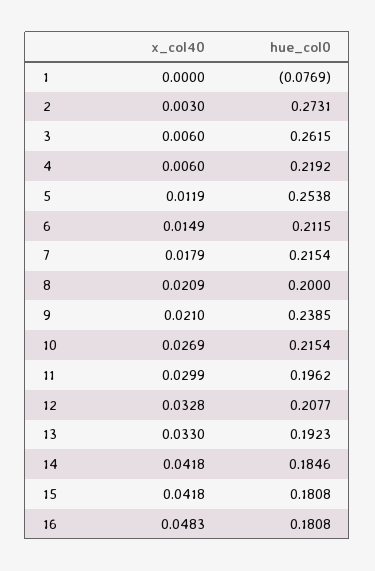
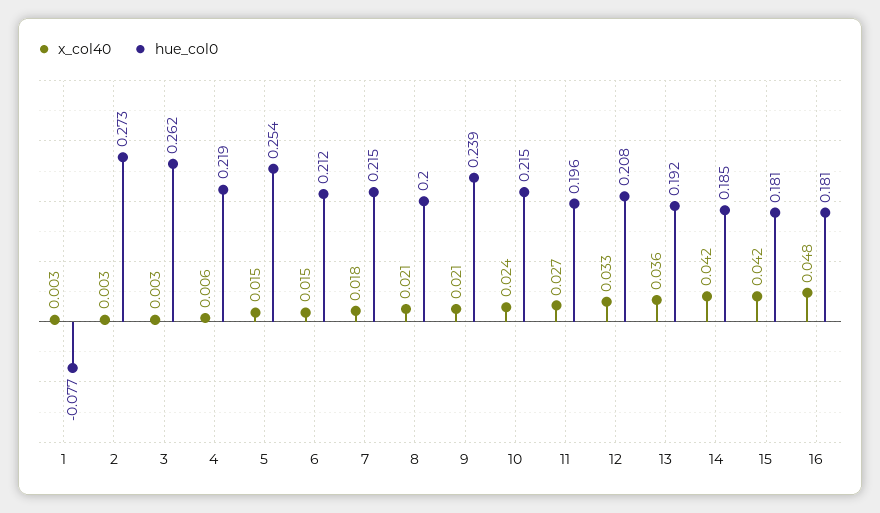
x_col40, 1: 0 -> 0.003
x_col40, 3: 0.006 -> 0.003
x_col40, 5: 0.0119 -> 0.015
x_col40, 10: 0.0269 -> 0.024
x_col40, 11: 0.0299 -> 0.027
x_col40, 13: 0.033 -> 0.036

